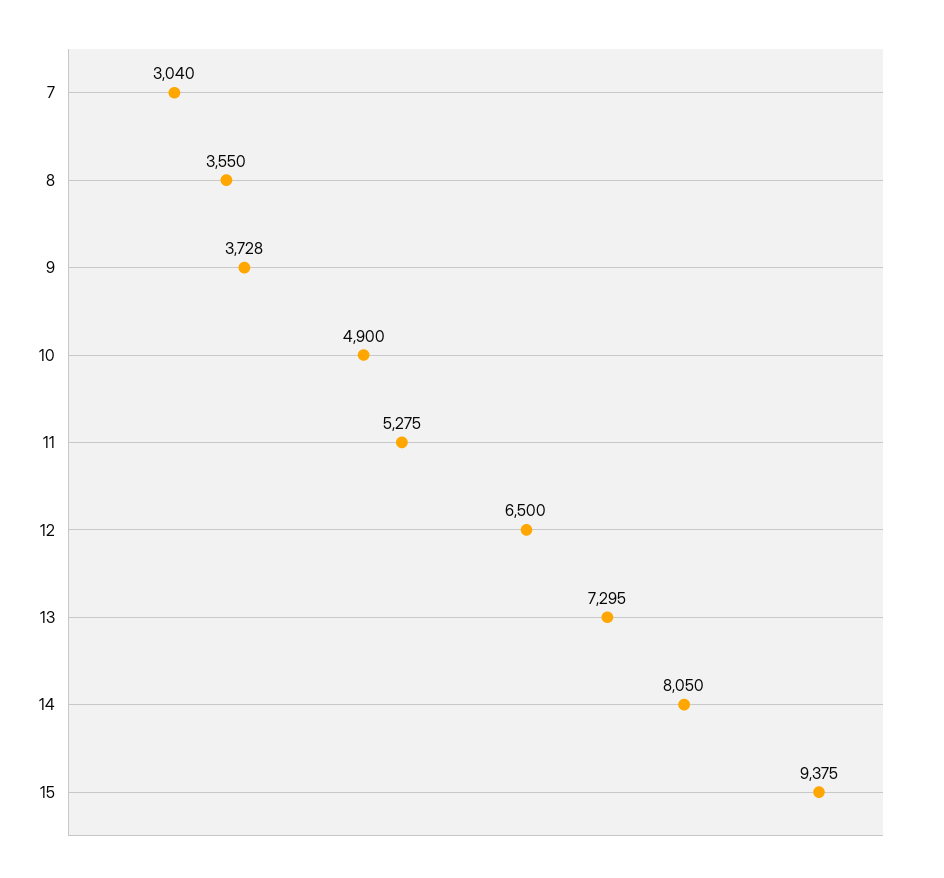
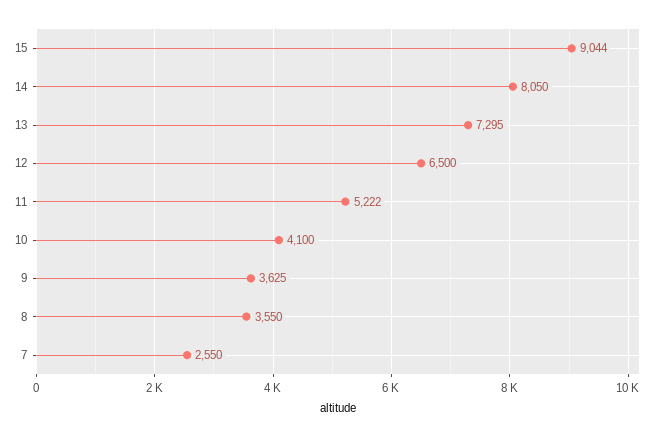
7: 3040 -> 2550
9: 3728 -> 3625
10: 4900 -> 4100
11: 5275 -> 5222
15: 9375 -> 9044

